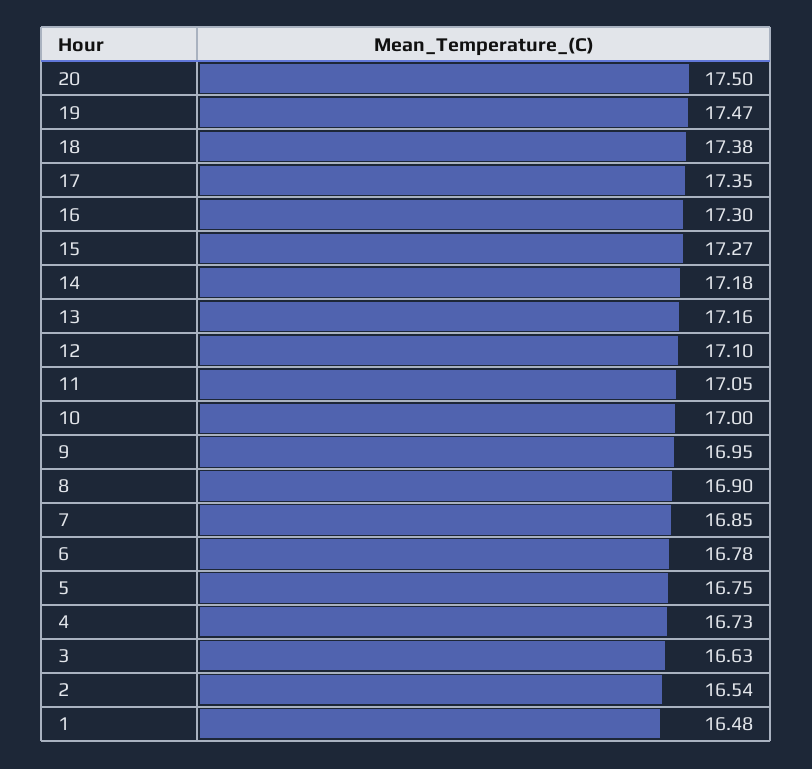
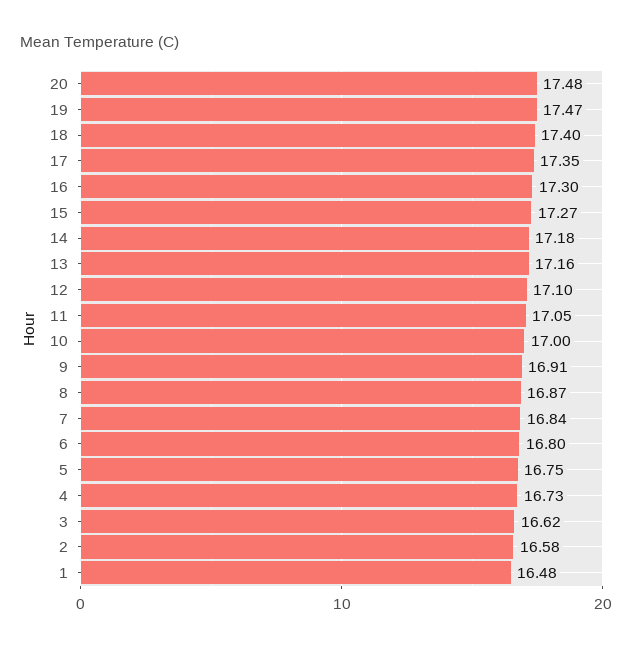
20: 17.5 -> 17.48
18: 17.38 -> 17.4
9: 16.95 -> 16.91
8: 16.9 -> 16.87
7: 16.85 -> 16.84
6: 16.78 -> 16.8
3: 16.63 -> 16.62
2: 16.54 -> 16.58

